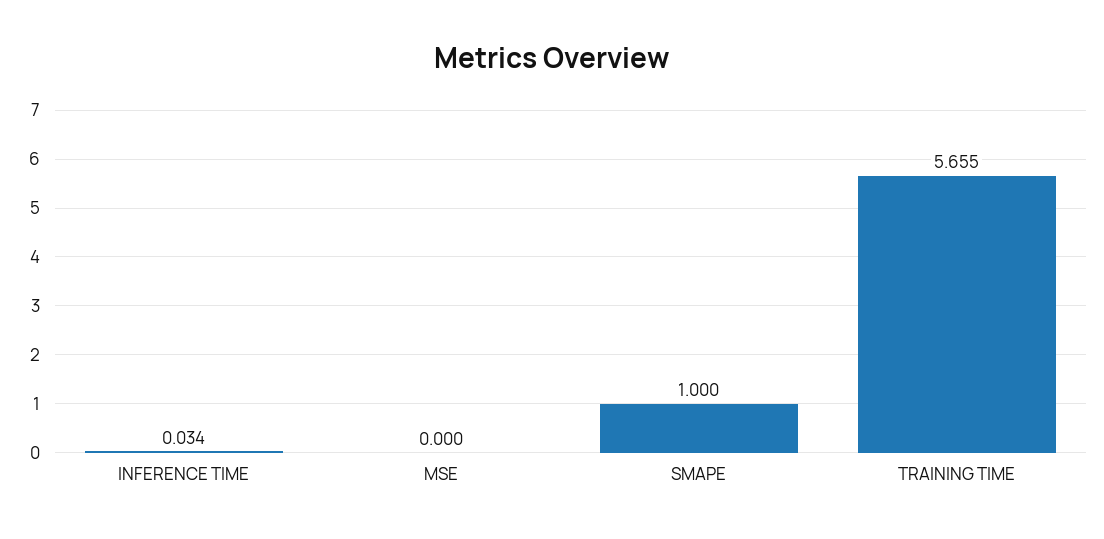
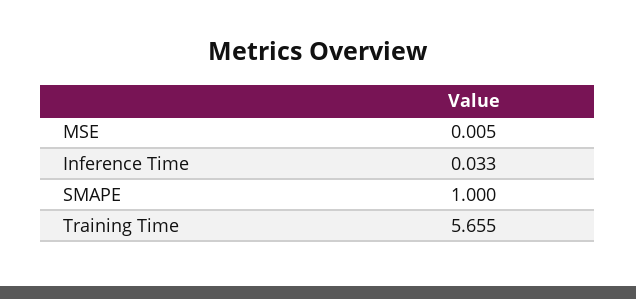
INFERENCE TIME: 0.034 -> 0.033
MSE: 0 -> 0.005

